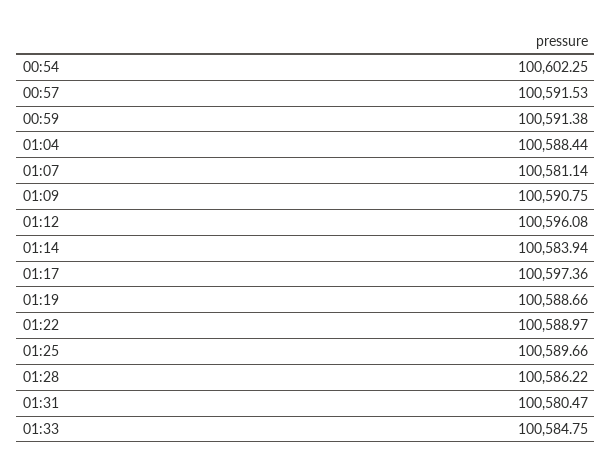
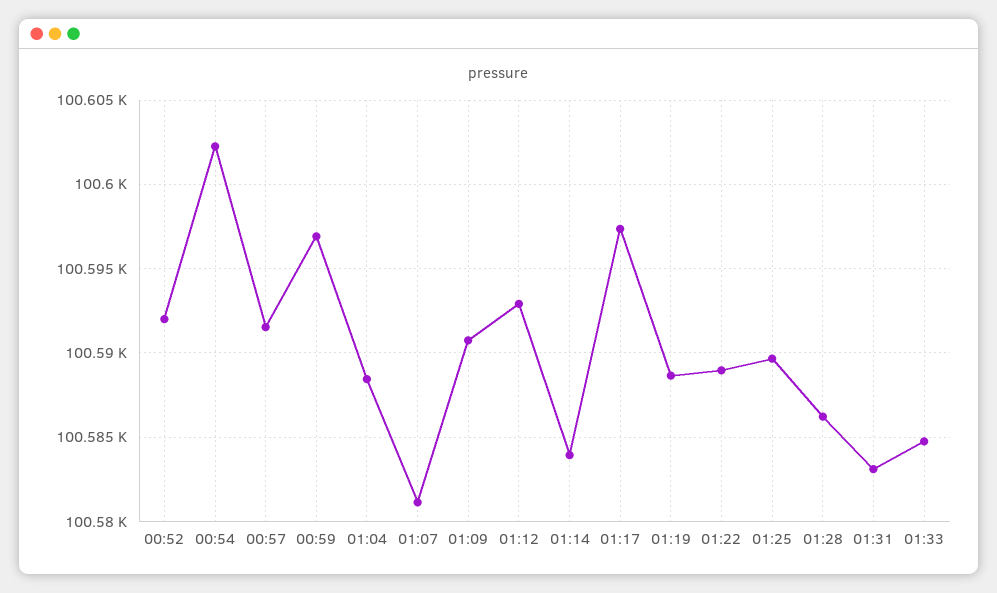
00:59: 100591.38 -> 100597
01:12: 100596.08 -> 100593
01:31: 100580.47 -> 100583
00:52: none -> 100592

